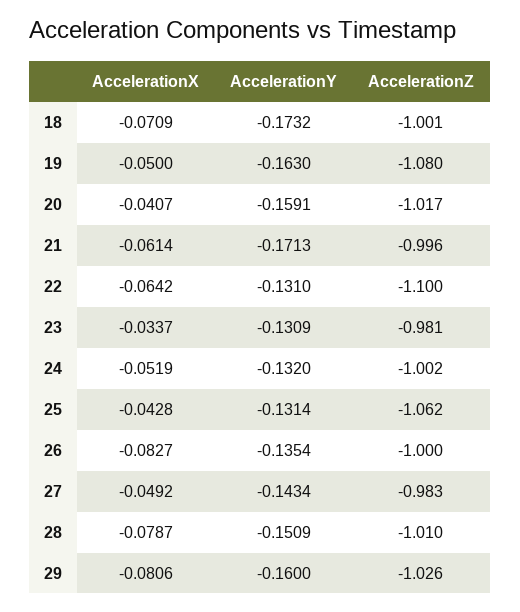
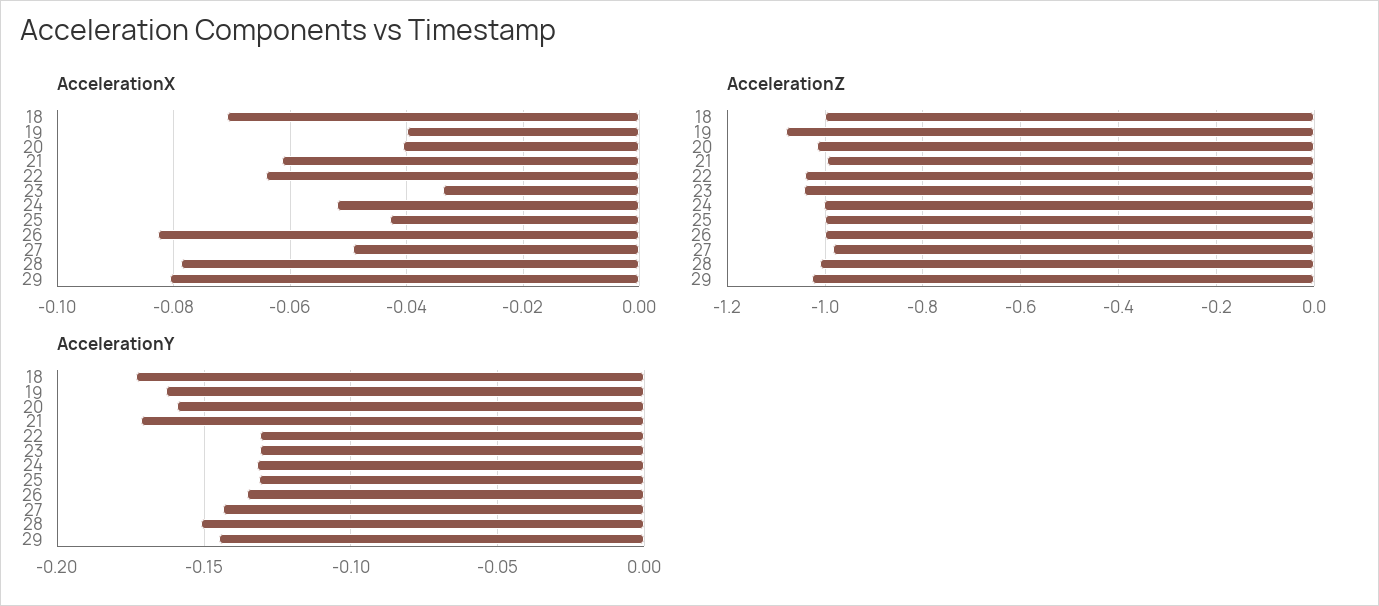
AccelerationX, 19: -0.05 -> -0.04
AccelerationZ, 22: -1.1 -> -1.04
AccelerationZ, 23: -0.981 -> -1.04
AccelerationZ, 25: -1.062 -> -1
AccelerationY, 29: -0.16 -> -0.145

